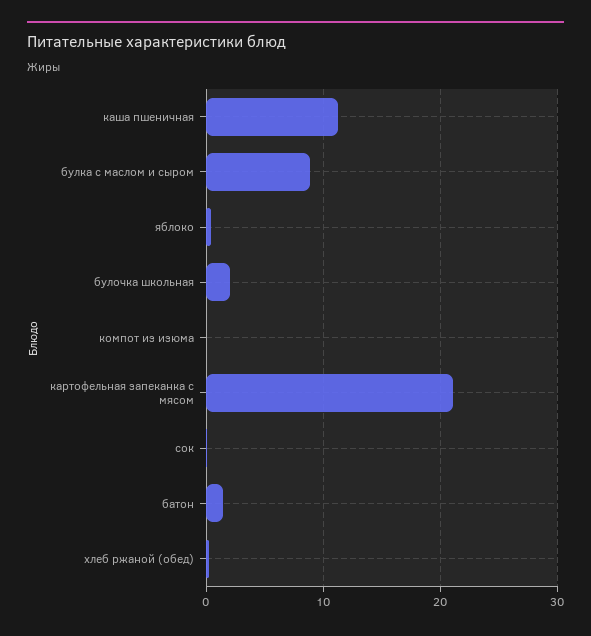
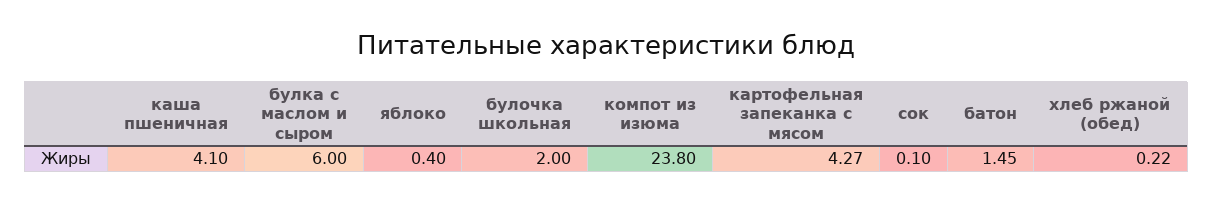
каша пшеничная: 11 -> 4.1
булка с маслом и сыром: 9 -> 6
компот из изюма: 0 -> 23.8
картофельная запеканка с мясом: 21 -> 4.27

